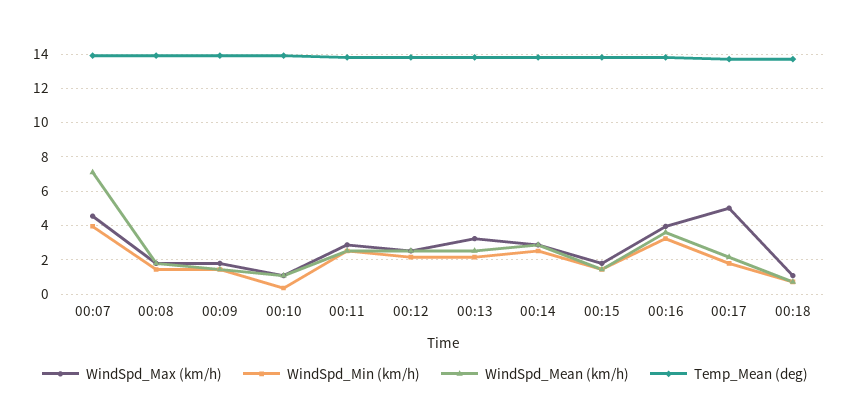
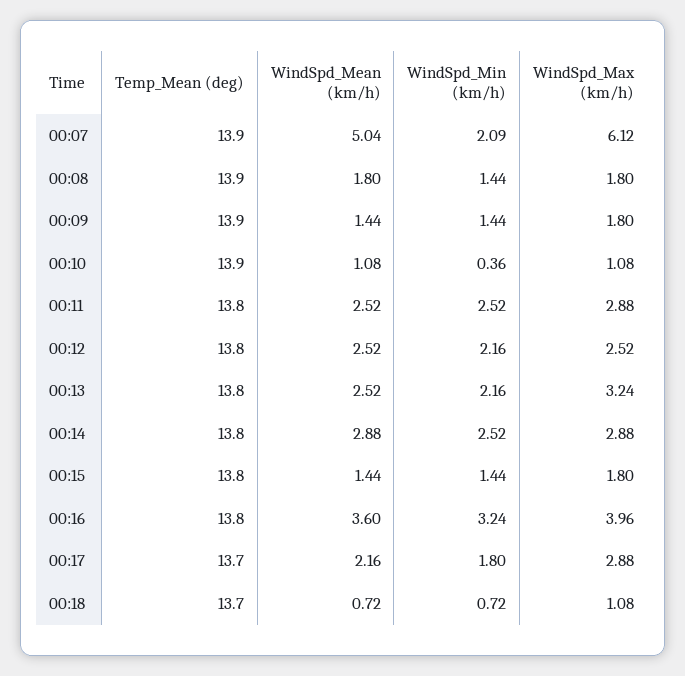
WindSpd_Max (km/h), 00:07: 4.5 -> 6.12
WindSpd_Min (km/h), 00:07: 4 -> 2.09
WindSpd_Mean (km/h), 00:07: 7 -> 5.04
WindSpd_Max (km/h), 00:17: 5 -> 2.88

